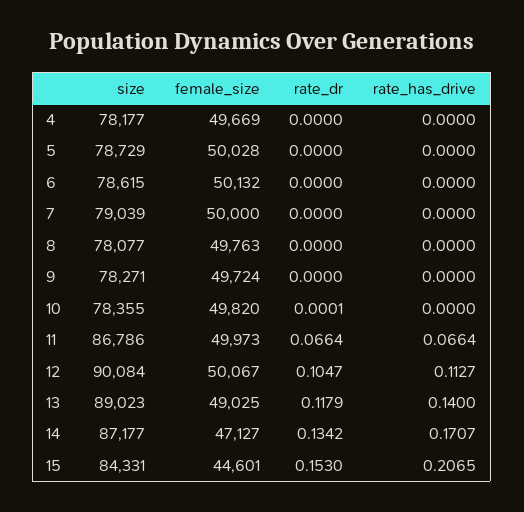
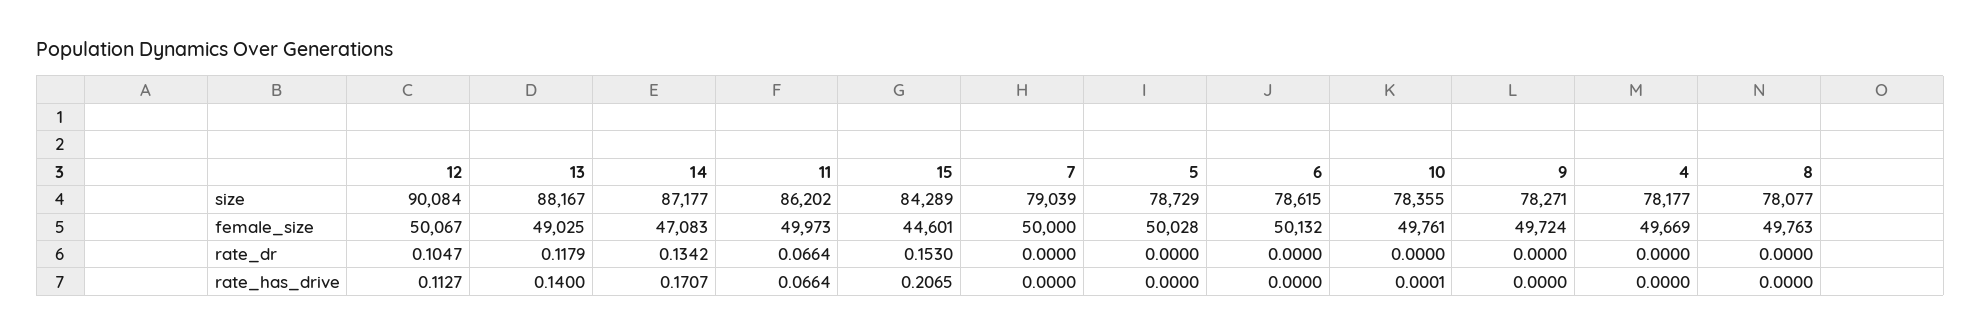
female_size, 10: 49820 -> 49761
rate_dr, 10: 0.0001 -> 0
rate_has_drive, 10: 0 -> 0.0001
size, 11: 86786 -> 86202
size, 13: 89023 -> 88167
female_size, 14: 47127 -> 47083
size, 15: 84331 -> 84289

